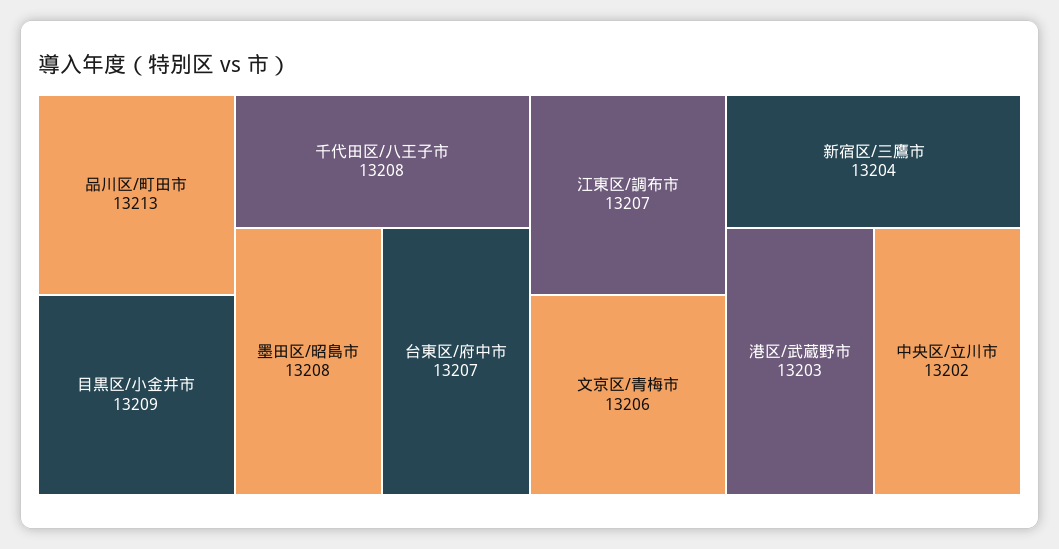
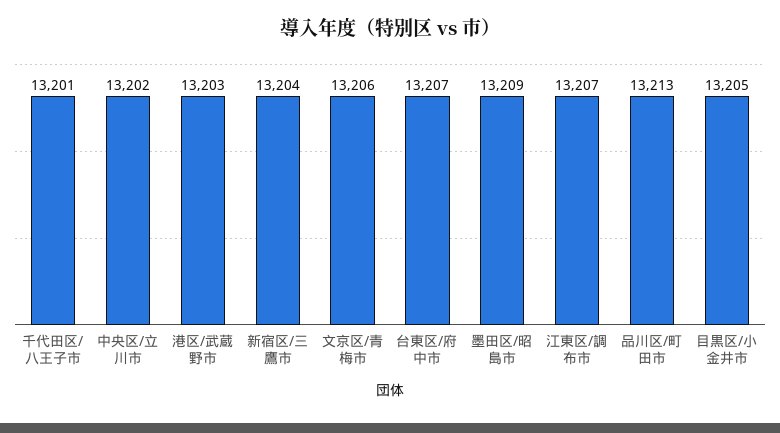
目黒区/小金井市: 13209 -> 13205
千代田区/八王子市: 13208 -> 13201
墨田区/昭島市: 13208 -> 13209

